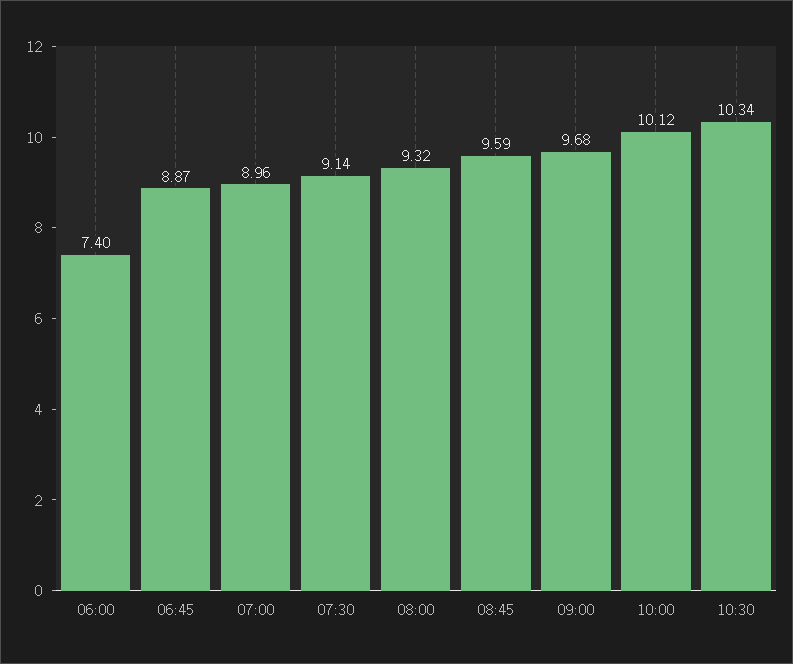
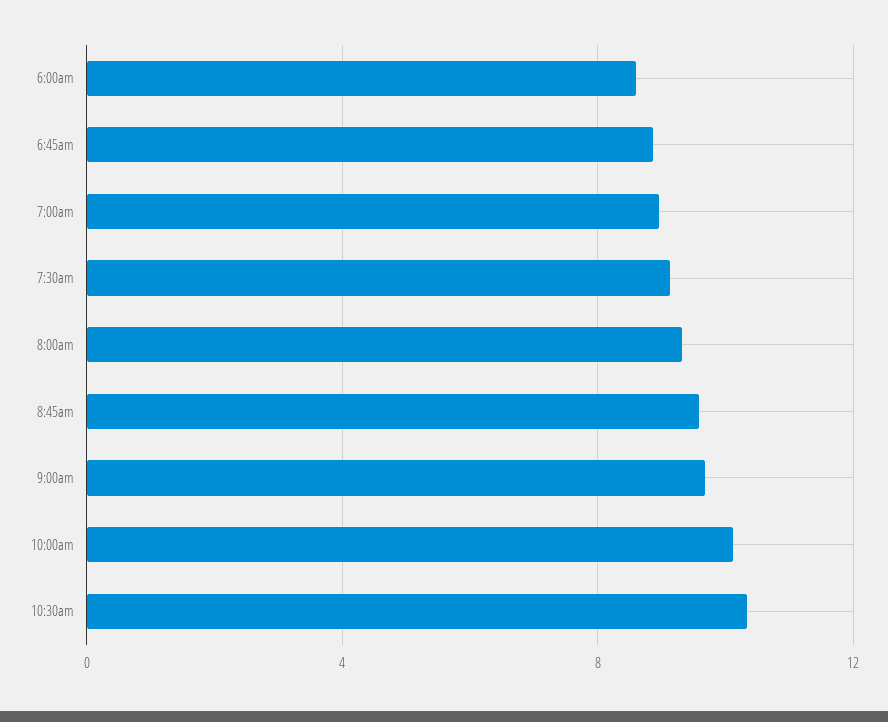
06:00: 7.4 -> 8.5

